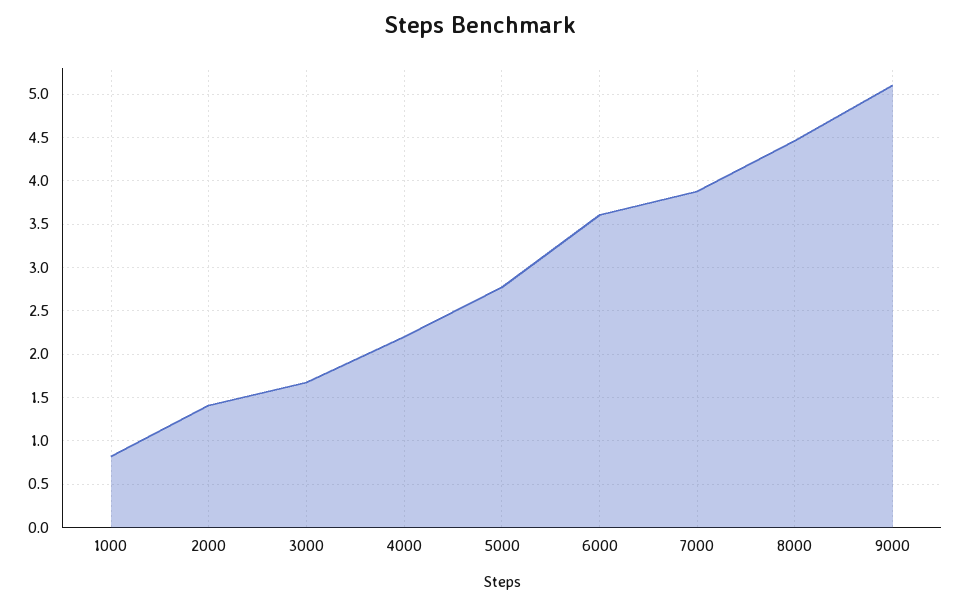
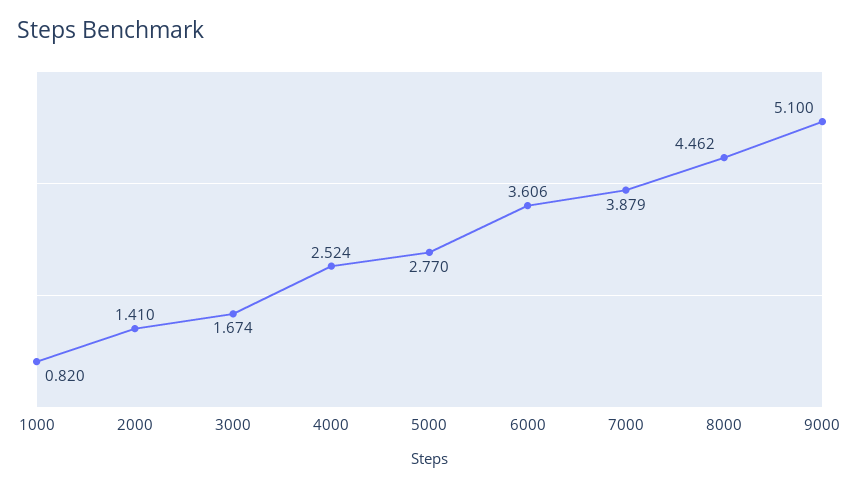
4000: 2.2 -> 2.524

